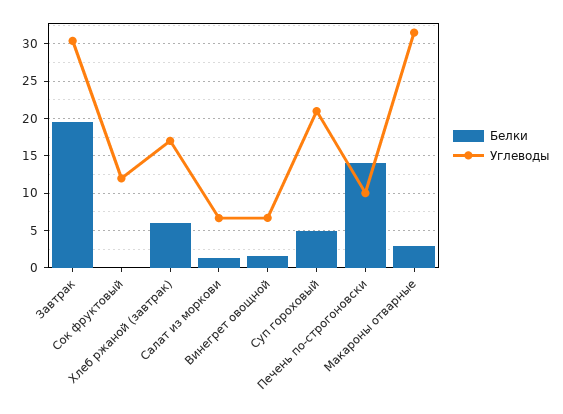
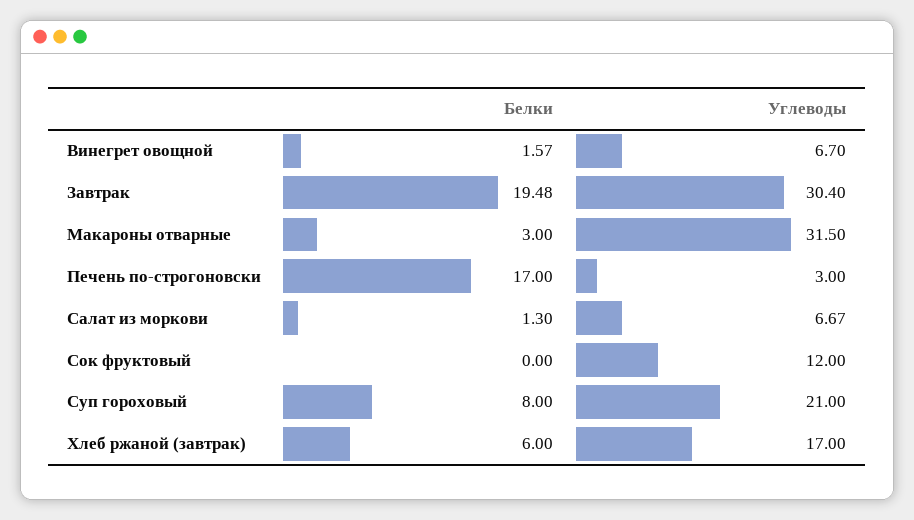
Белки, Суп гороховый: 5 -> 8
Белки, Печень по-строгоновски: 14 -> 17
Углеводы, Печень по-строгоновски: 10 -> 3

